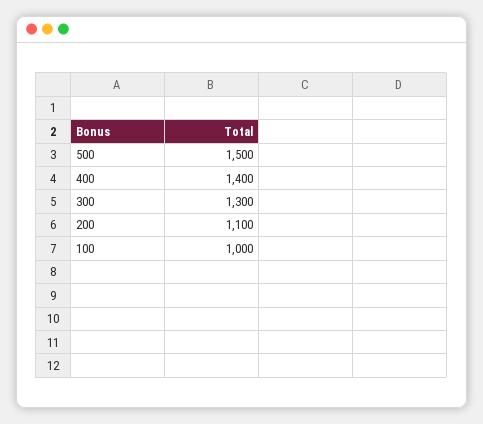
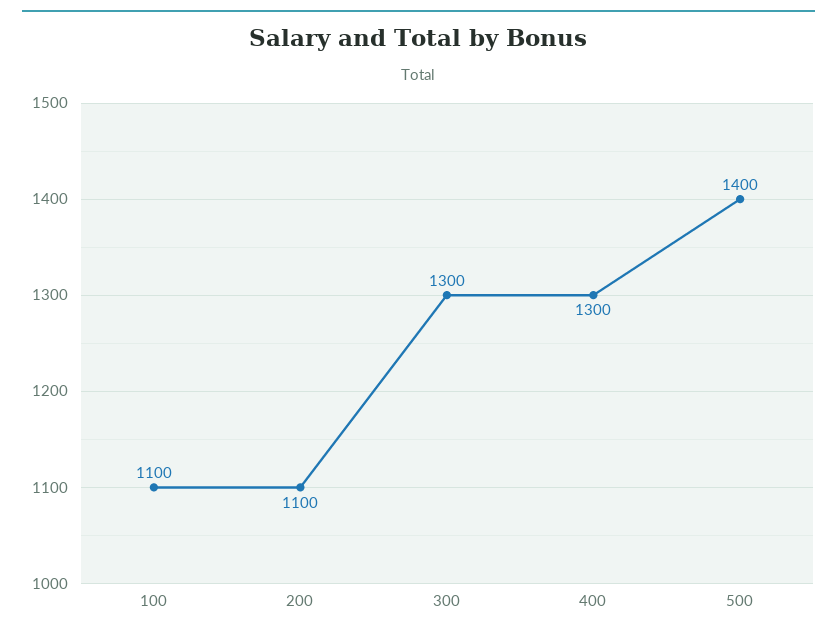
500: 1500 -> 1400
400: 1400 -> 1300
100: 1000 -> 1100

